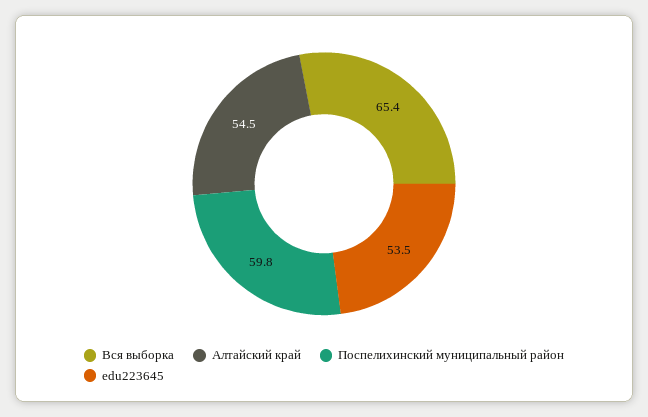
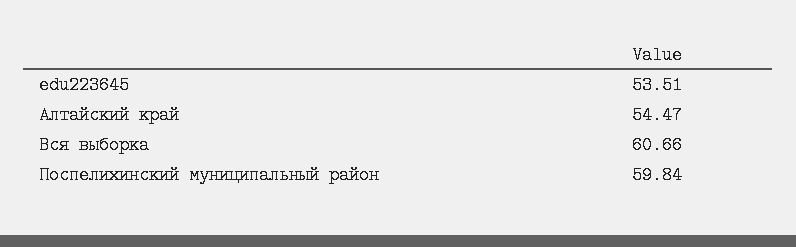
Вся выборка: 65.4 -> 60.66

